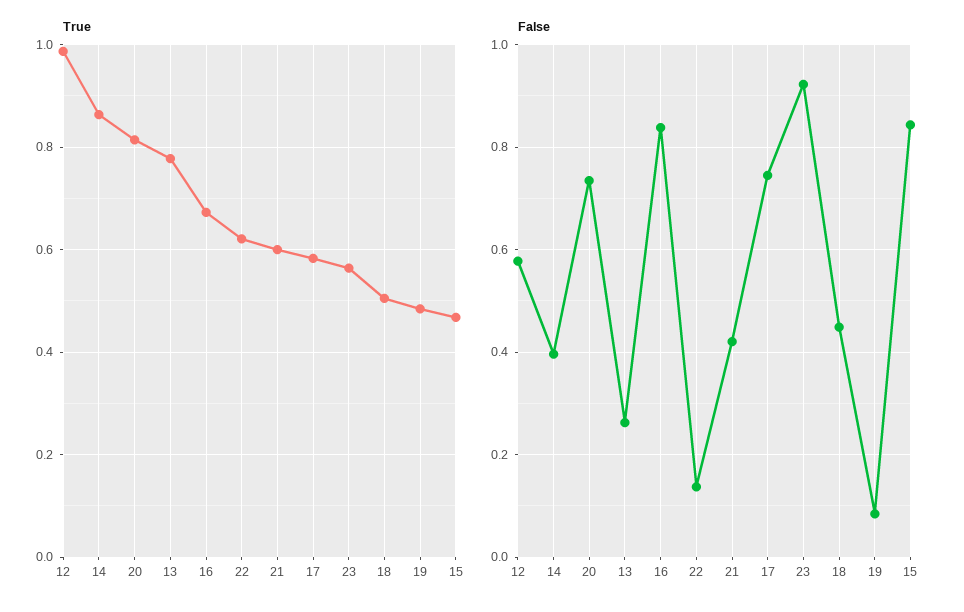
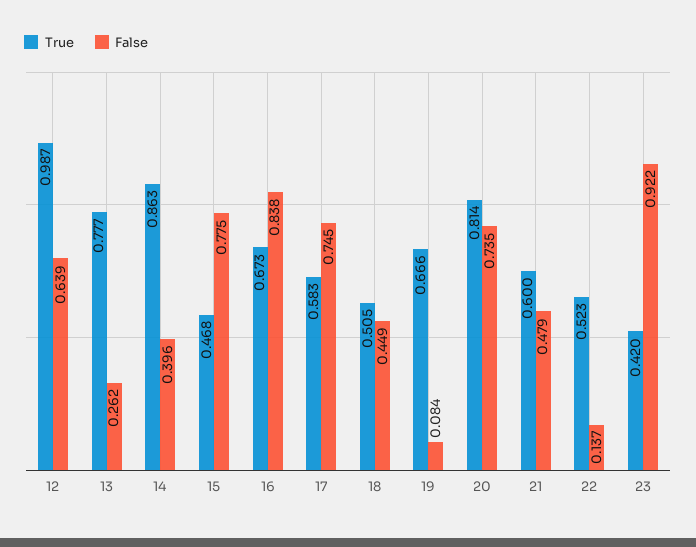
True, 22: 0.62 -> 0.523
True, 23: 0.56 -> 0.42
True, 19: 0.48 -> 0.666
False, 12: 0.58 -> 0.639
False, 21: 0.42 -> 0.479
False, 15: 0.84 -> 0.775

